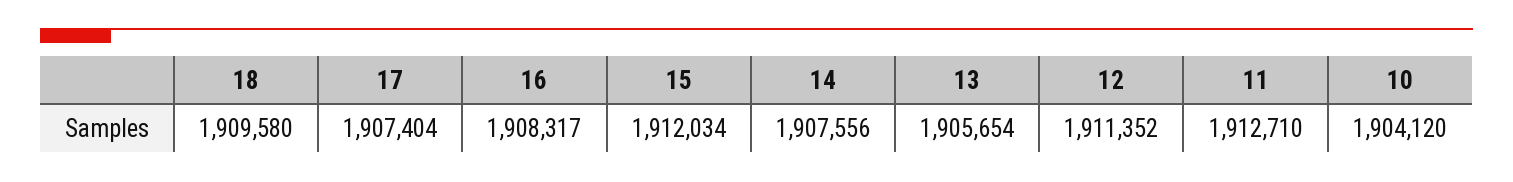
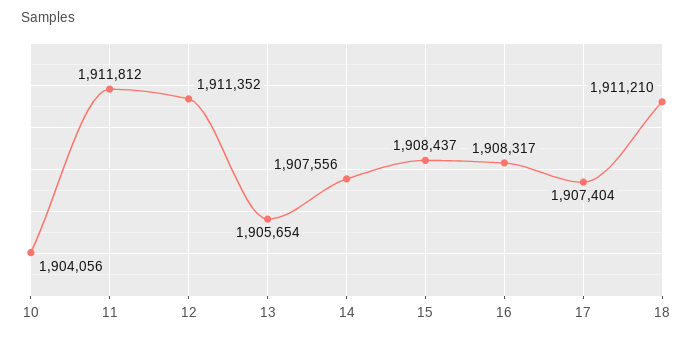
18: 1909580 -> 1911210
15: 1912034 -> 1908437
11: 1912710 -> 1911812
10: 1904120 -> 1904056

